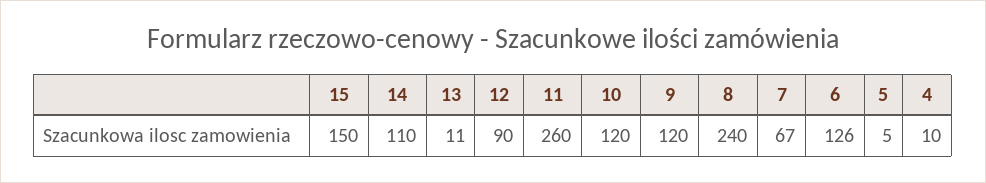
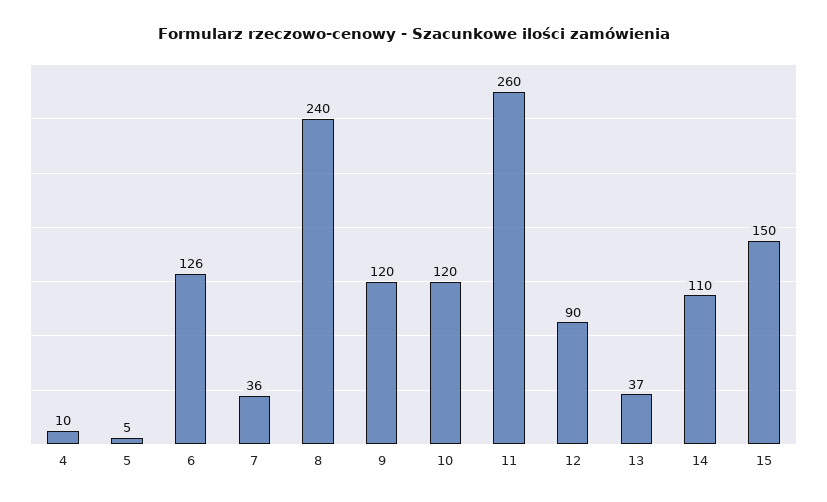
13: 11 -> 37
7: 67 -> 36

